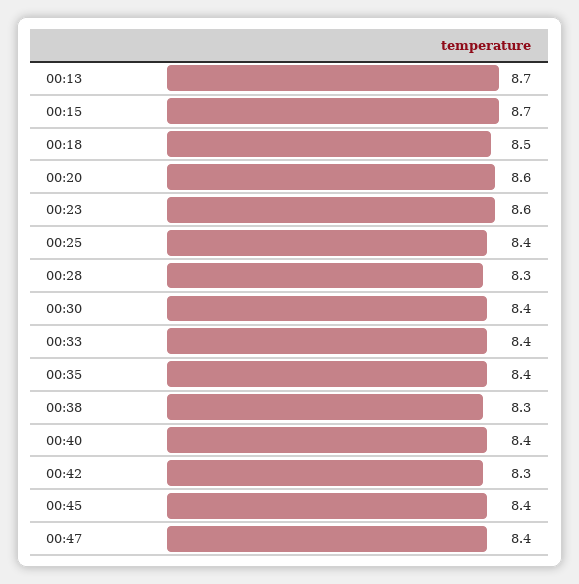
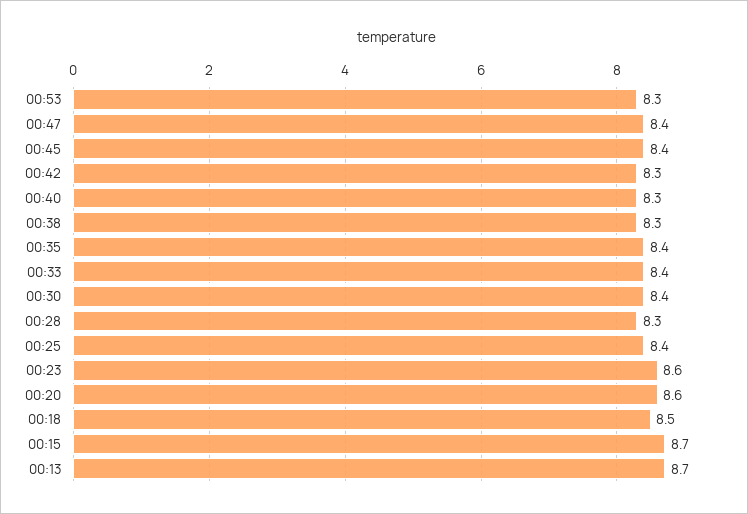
00:40: 8.4 -> 8.3
00:53: none -> 8.3

